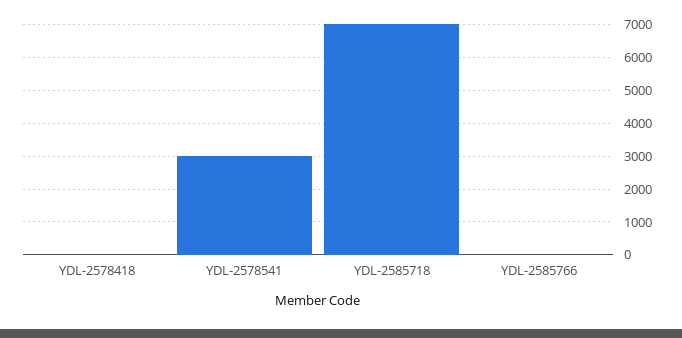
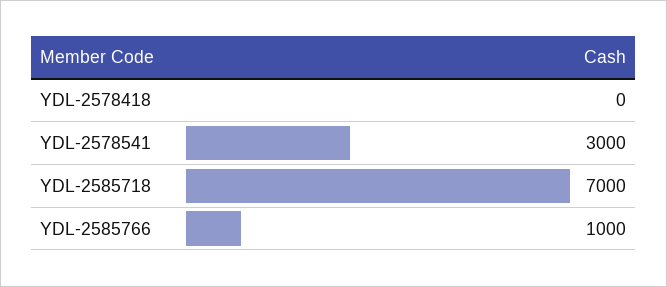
YDL-2585766: 0 -> 1000

